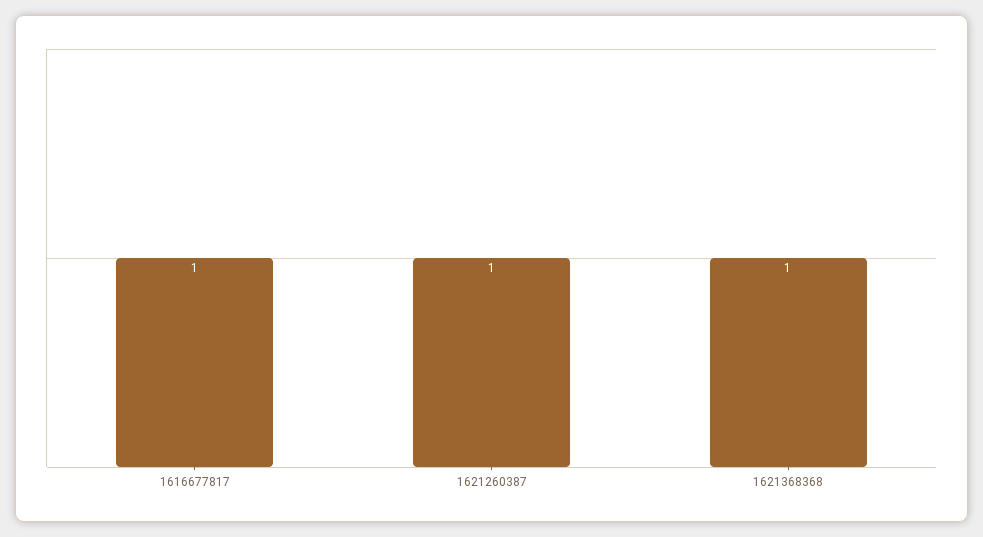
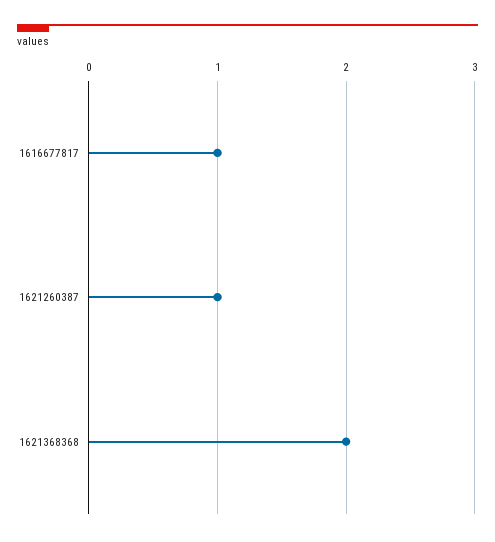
1621368368: 1 -> 2

